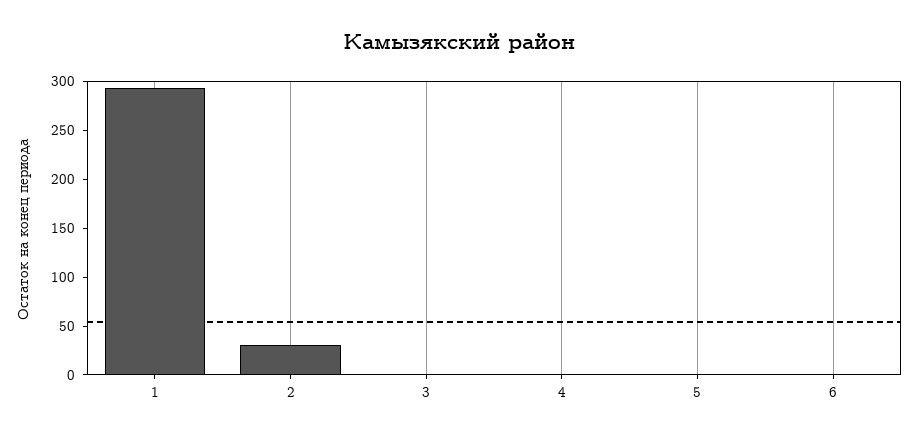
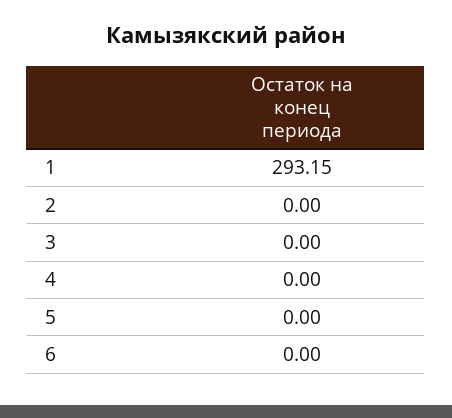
2: 30 -> 0

